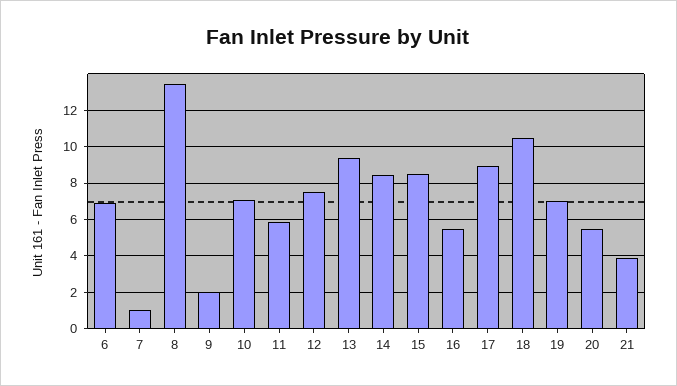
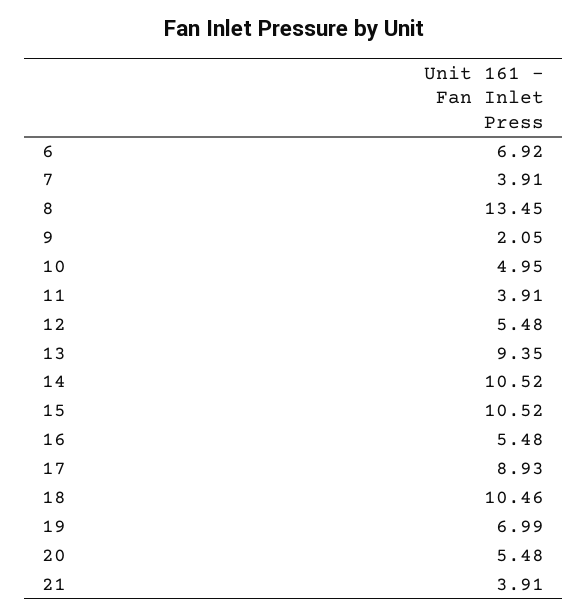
7: 1 -> 3.91
10: 7 -> 4.95
11: 6 -> 3.91
12: 7.5 -> 5.48
14: 8.5 -> 10.52
15: 8.5 -> 10.52

